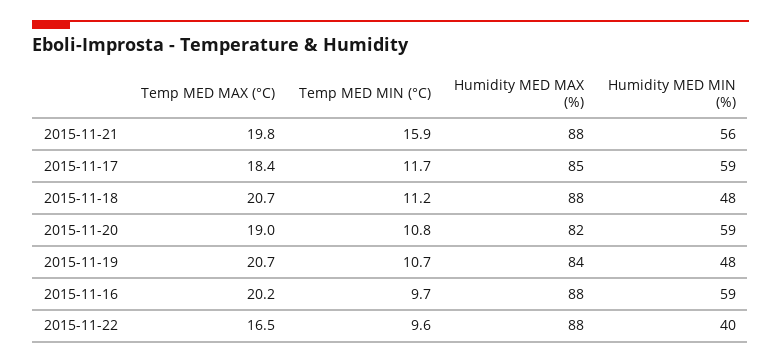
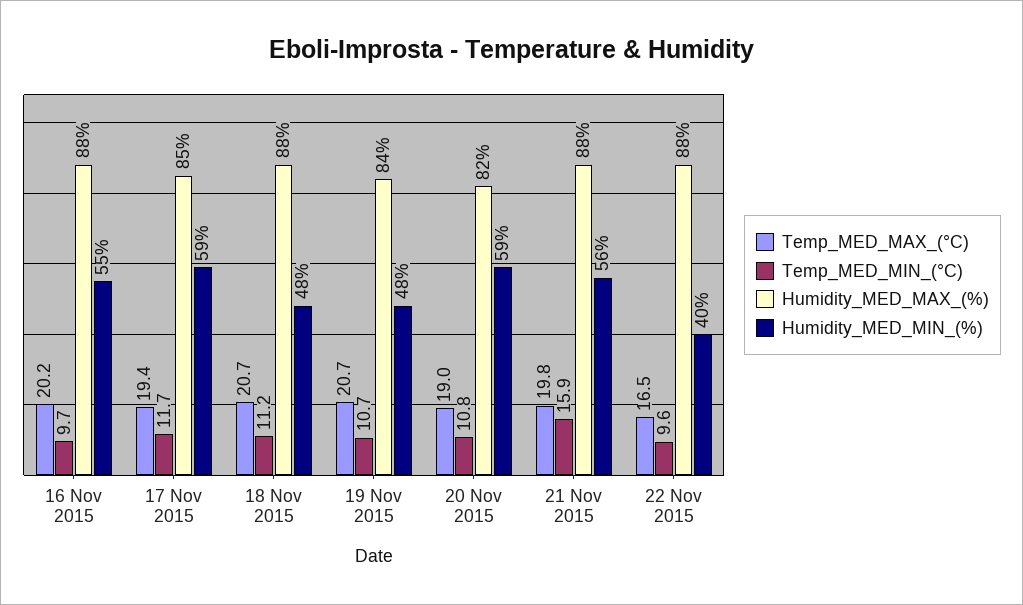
Temp MED MAX (°C), 2015-11-17: 18.4 -> 19.4
Humidity MED MIN (%), 2015-11-16: 59 -> 55

